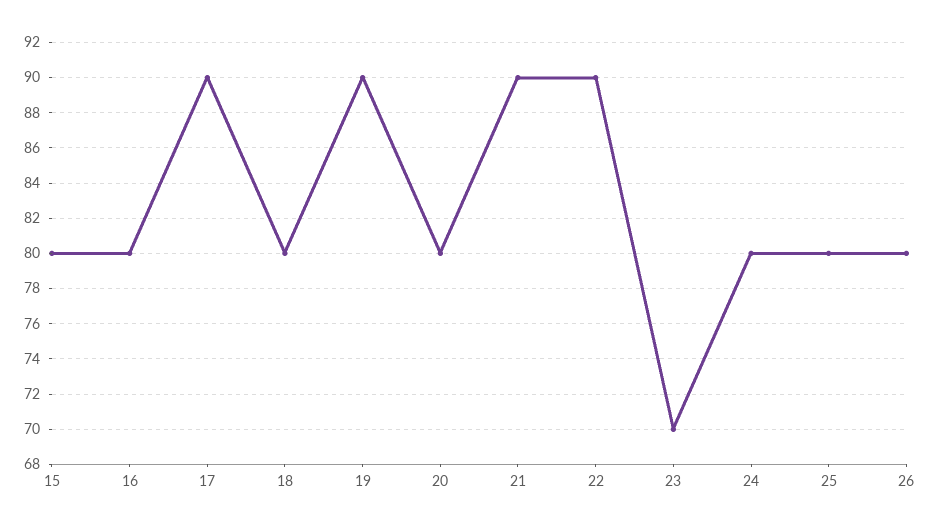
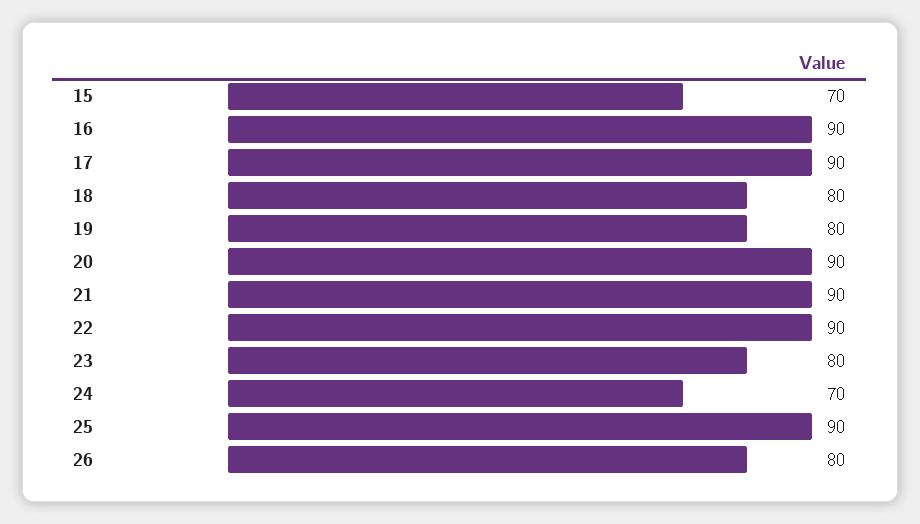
15: 80 -> 70
16: 80 -> 90
19: 90 -> 80
20: 80 -> 90
23: 70 -> 80
24: 80 -> 70
25: 80 -> 90

